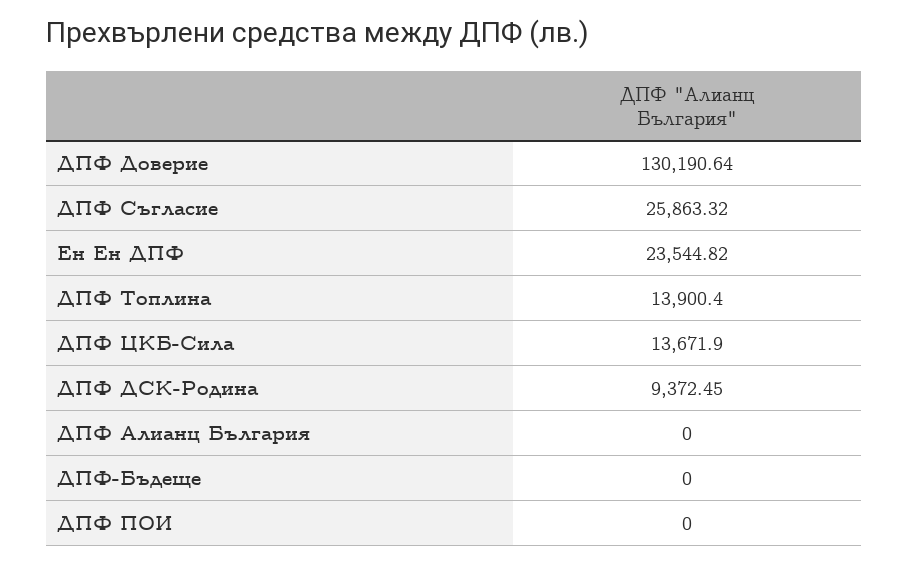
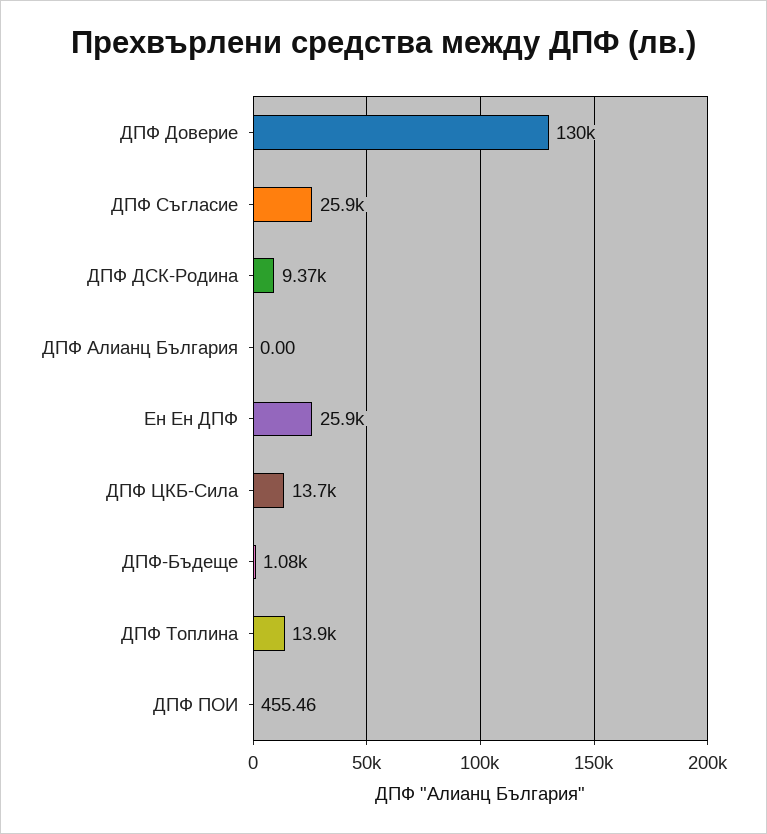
Ен Ен ДПФ: 23544.82 -> 25900
ДПФ-Бъдеще: 0 -> 1080
ДПФ ПОИ: 0 -> 455.46

